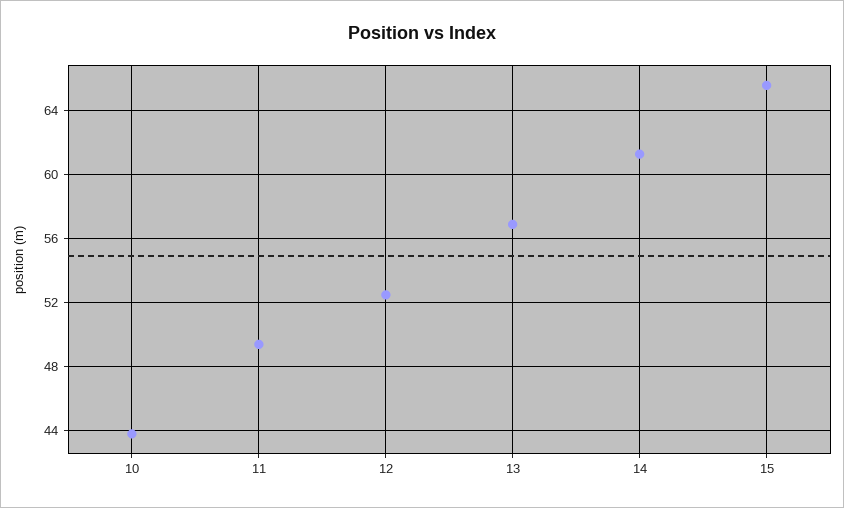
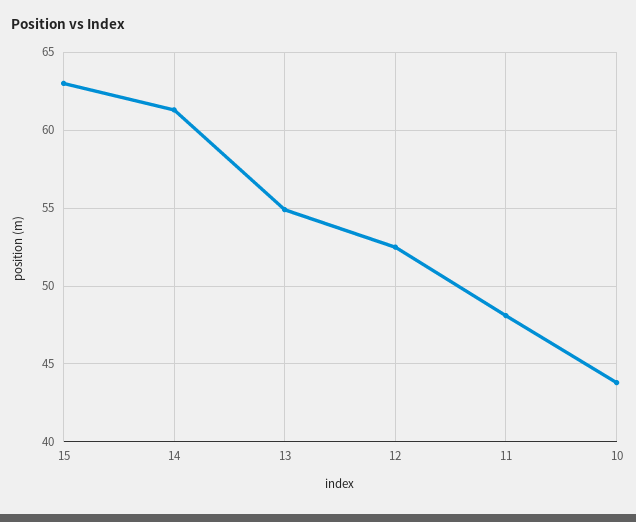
11: 49.5 -> 48
13: 57 -> 55
15: 65.5 -> 63

